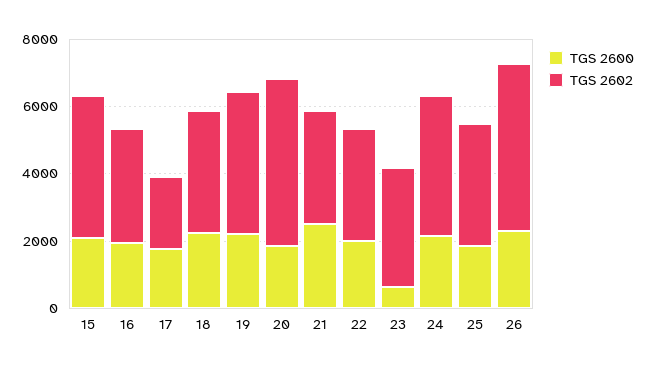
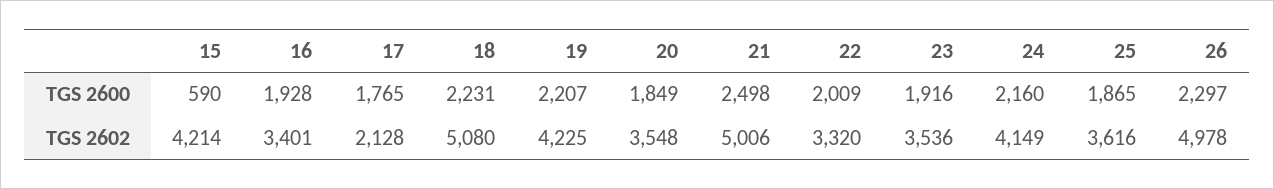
TGS 2600, 15: 2000 -> 590
TGS 2602, 18: 3500 -> 5080
TGS 2602, 20: 5000 -> 3548
TGS 2602, 21: 3500 -> 5006
TGS 2600, 23: 500 -> 1916

